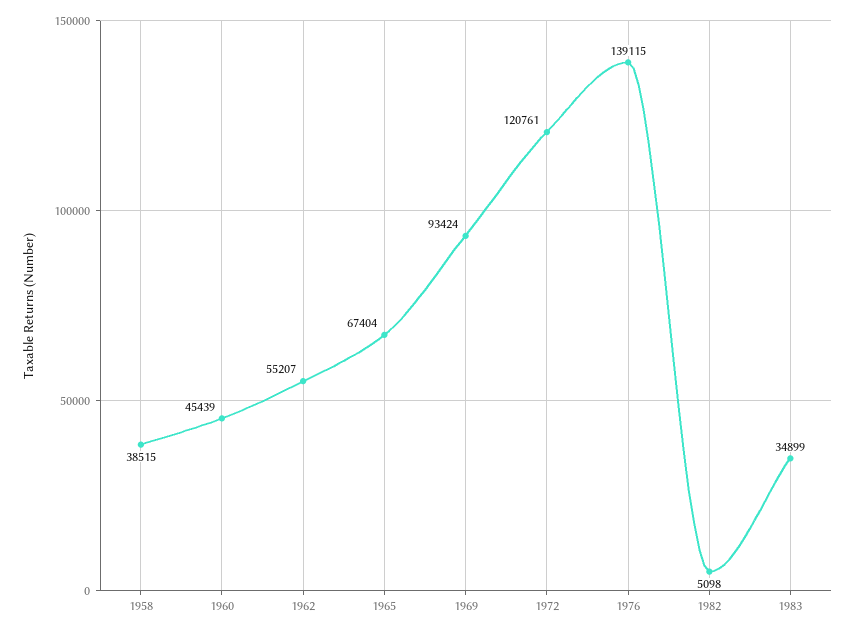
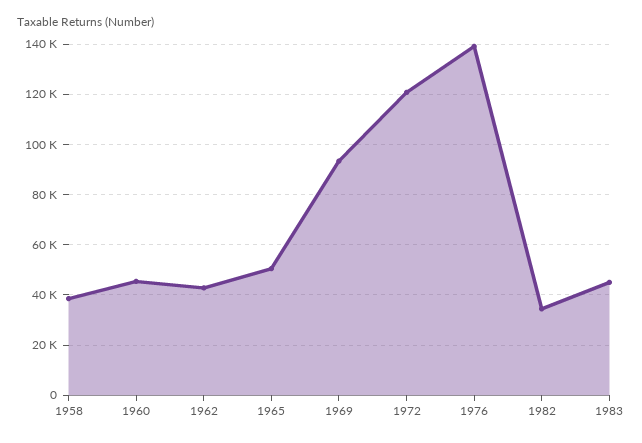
1962: 55207 -> 42500
1965: 67404 -> 50000
1982: 5098 -> 35000
1983: 34899 -> 45000

